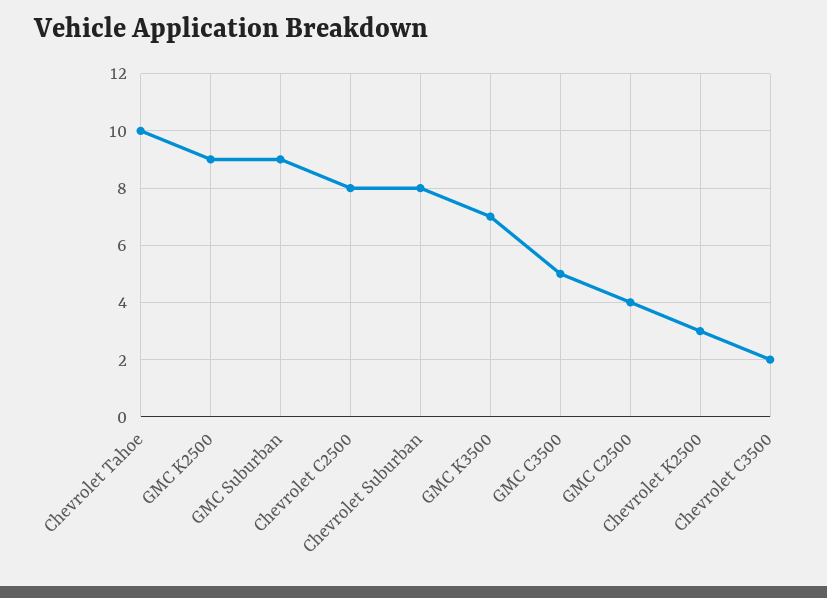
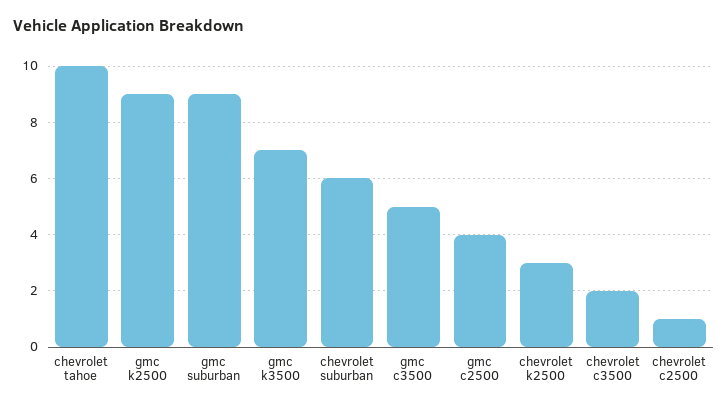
Chevrolet C2500: 8 -> 1
Chevrolet Suburban: 8 -> 6

